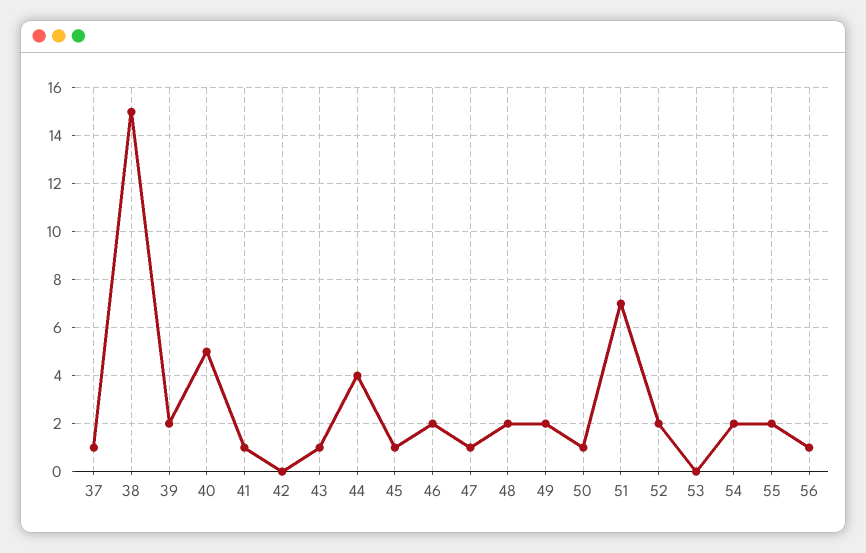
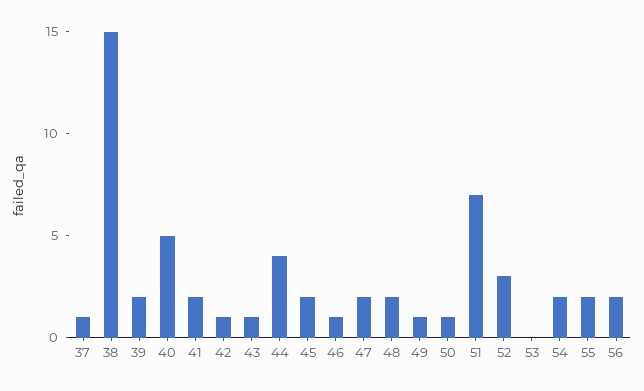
41: 1 -> 2
42: 0 -> 1
45: 1 -> 2
46: 2 -> 1
47: 1 -> 2
49: 2 -> 1
52: 2 -> 3
56: 1 -> 2

